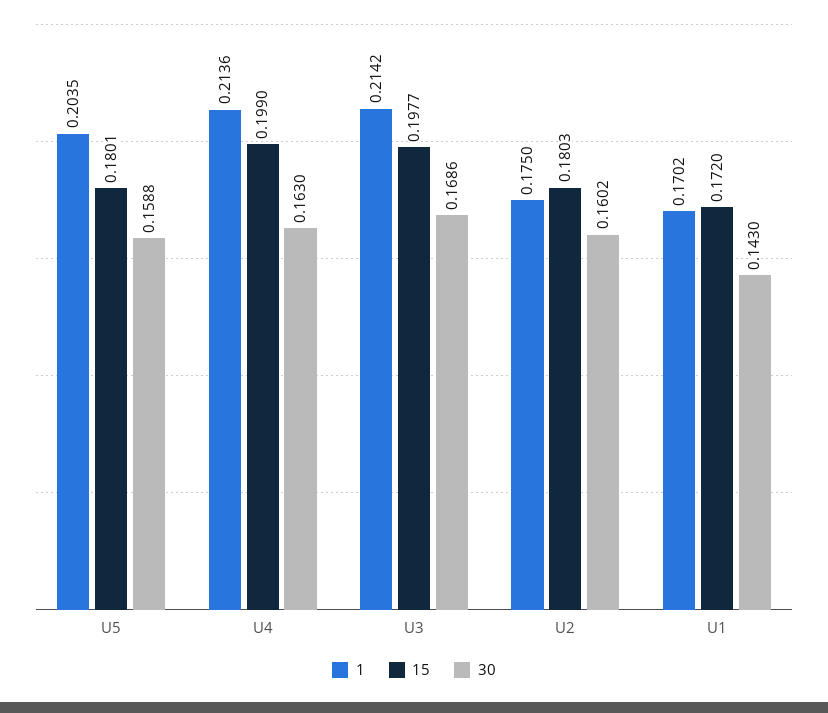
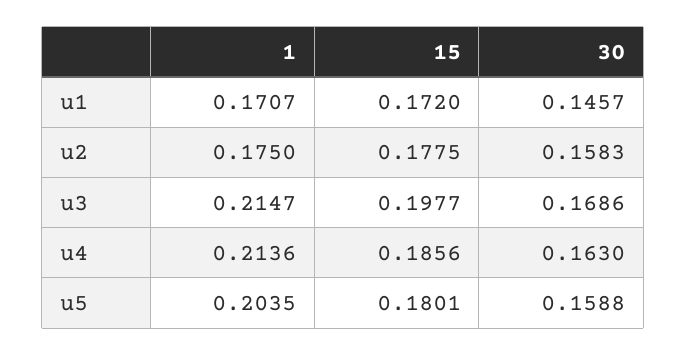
15, U4: 0.199 -> 0.1856
1, U3: 0.2142 -> 0.2147
15, U2: 0.1803 -> 0.1775
30, U2: 0.1602 -> 0.1583
1, U1: 0.1702 -> 0.1707
30, U1: 0.143 -> 0.1457

